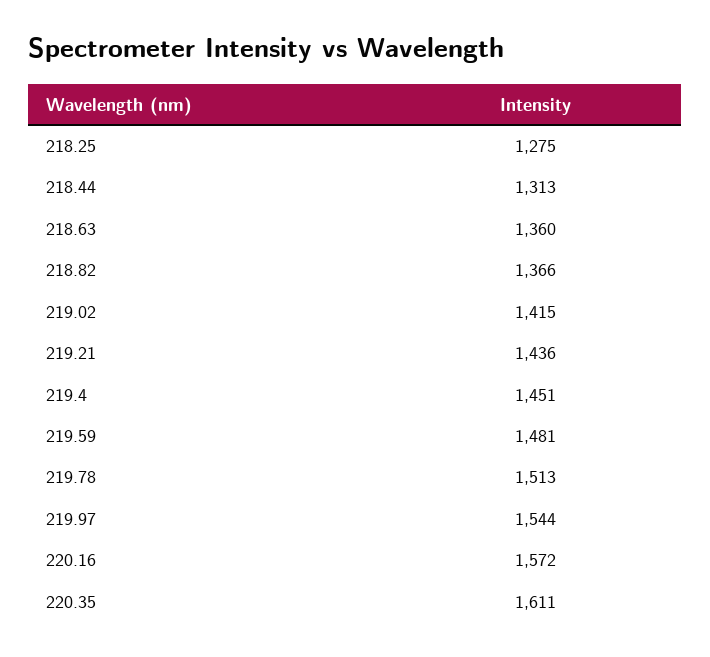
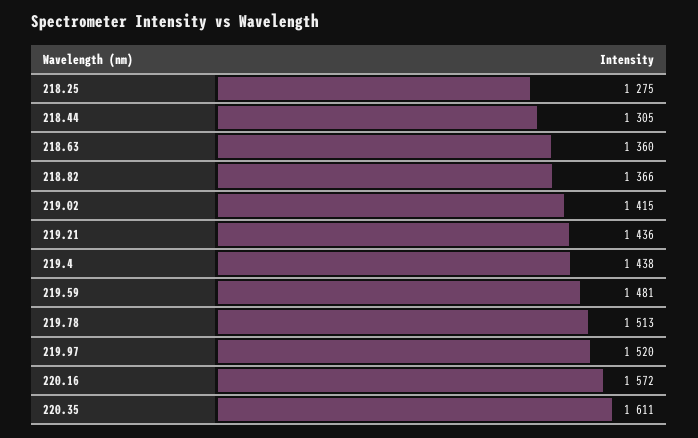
218.44: 1313 -> 1305
219.4: 1451 -> 1438
219.97: 1544 -> 1520

